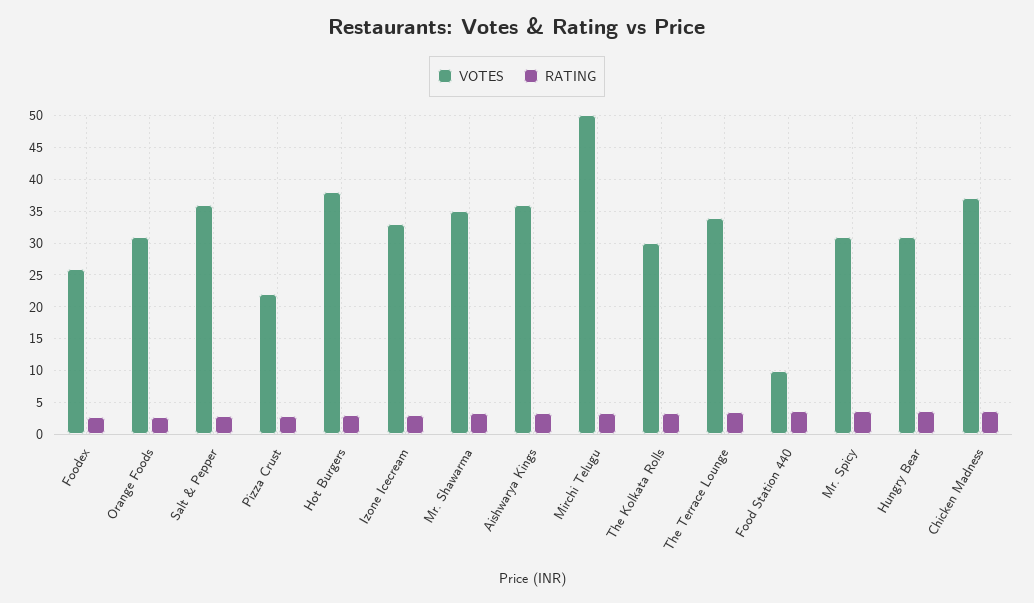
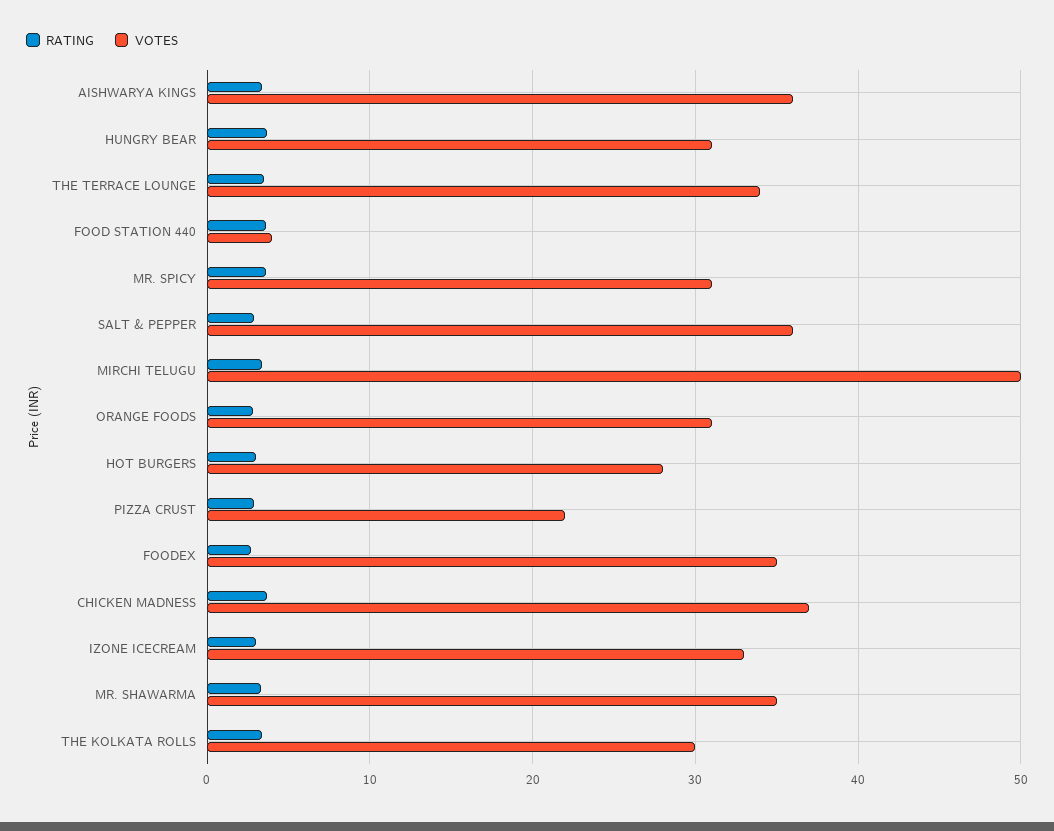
VOTES, Foodex: 26 -> 35
VOTES, Hot Burgers: 38 -> 28
VOTES, Food Station 440: 10 -> 4

